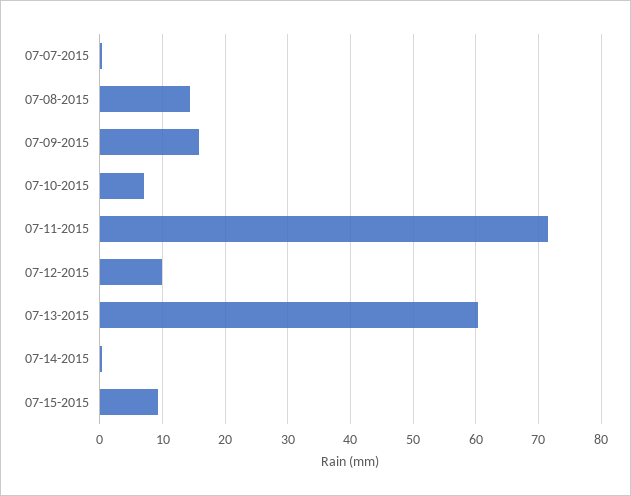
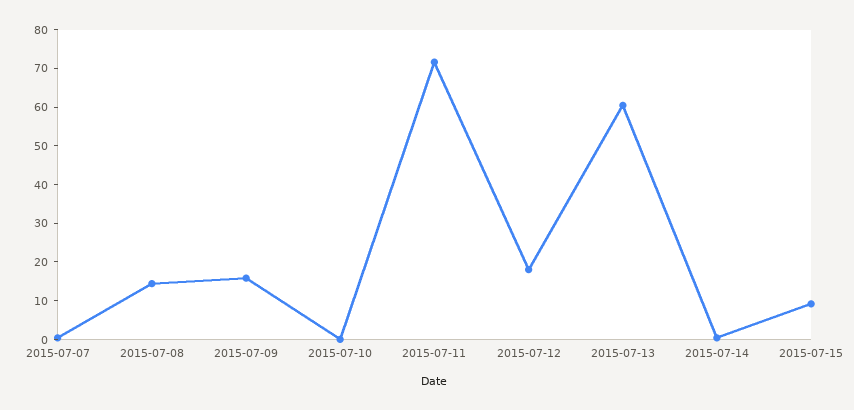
07-10-2015: 7 -> 0
07-12-2015: 10 -> 17.5

